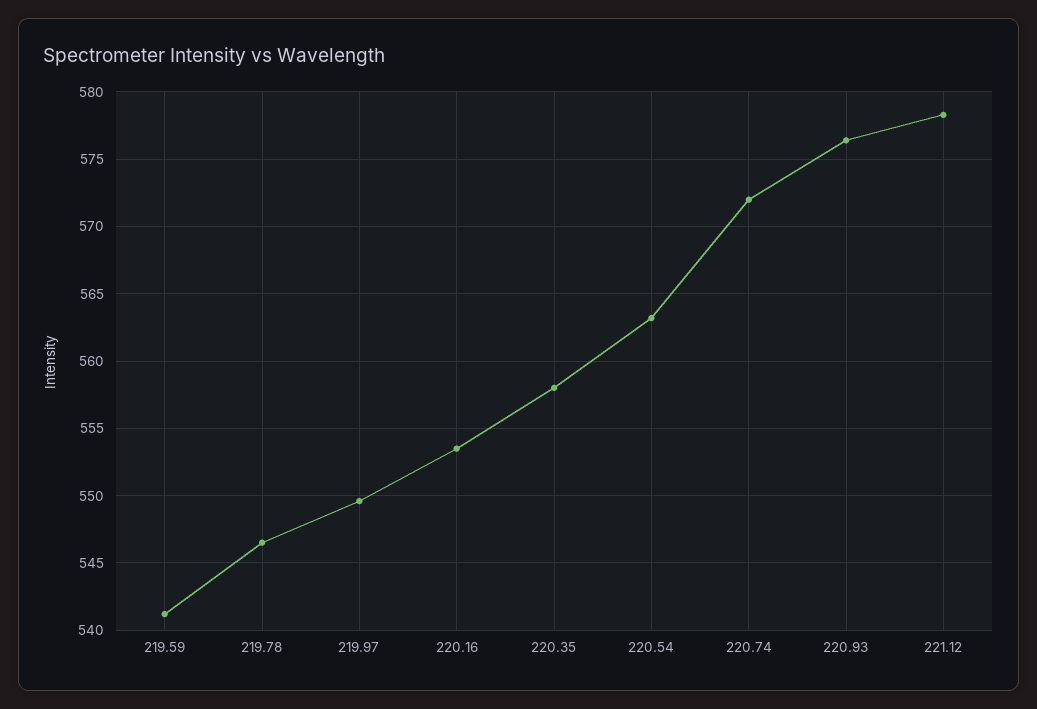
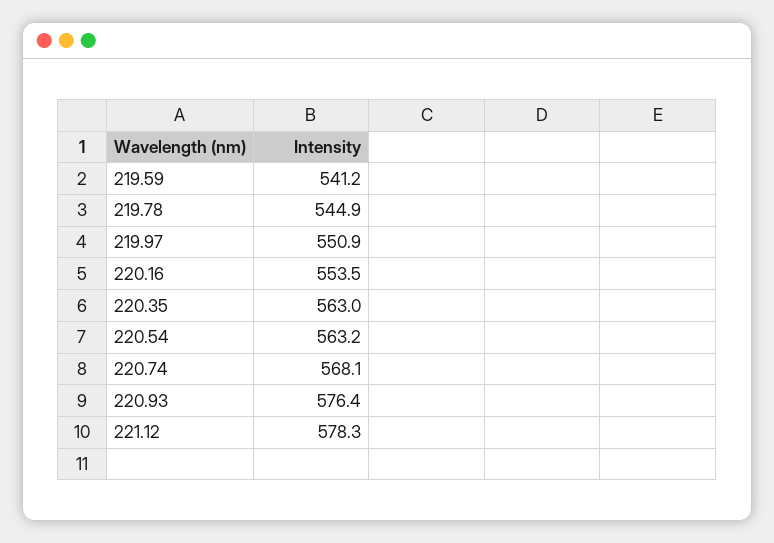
219.78: 546.5 -> 544.9
219.97: 549.5 -> 550.9
220.35: 558 -> 563
220.74: 572 -> 568.1

